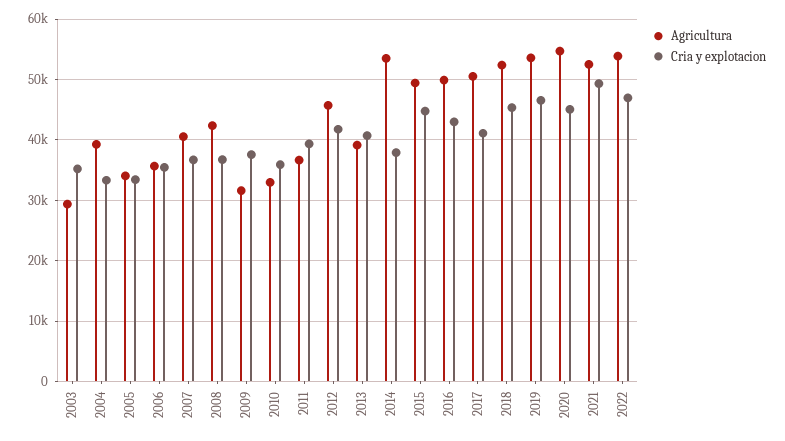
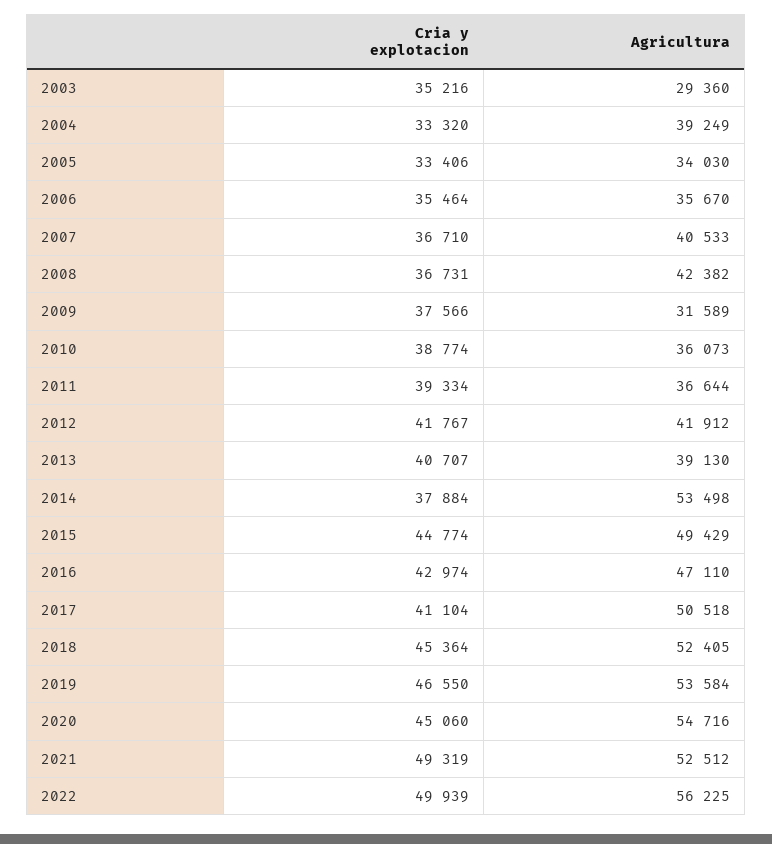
Agricultura, 2010: 33000 -> 36073
Cria y explotacion, 2010: 36000 -> 38774
Agricultura, 2012: 46000 -> 41912
Agricultura, 2016: 50000 -> 47110
Agricultura, 2022: 54000 -> 56225
Cria y explotacion, 2022: 47000 -> 49939

